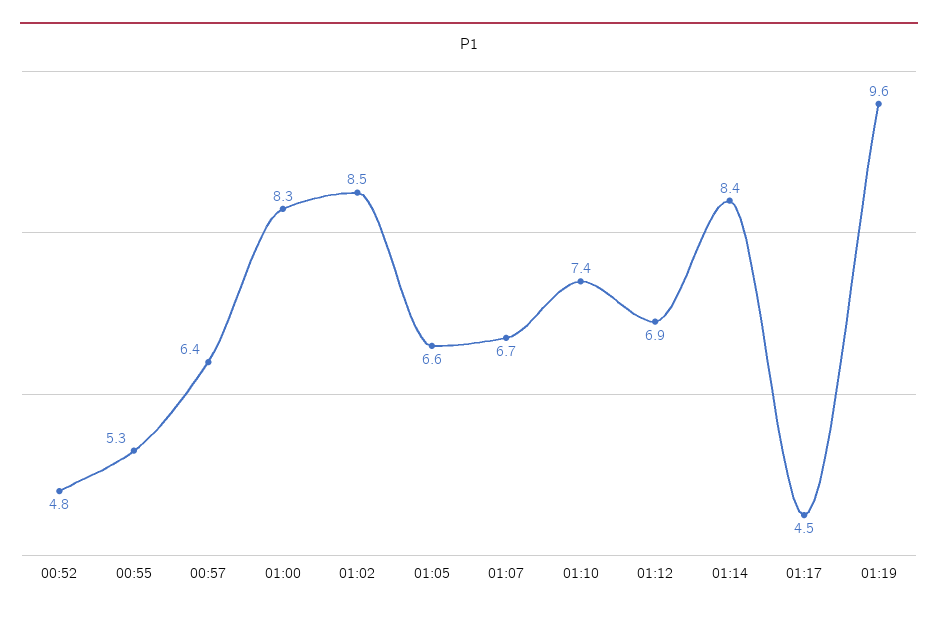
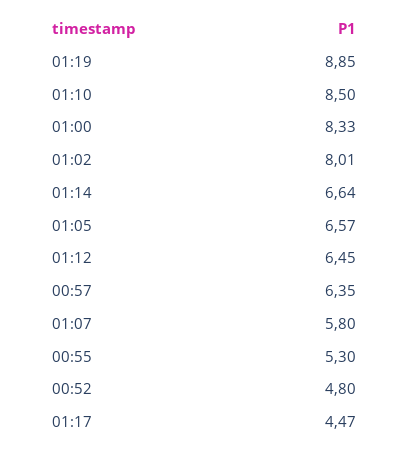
01:02: 8.5 -> 8.01
01:07: 6.7 -> 5.8
01:10: 7.4 -> 8.5
01:12: 6.9 -> 6.45
01:14: 8.4 -> 6.64
01:19: 9.6 -> 8.85

